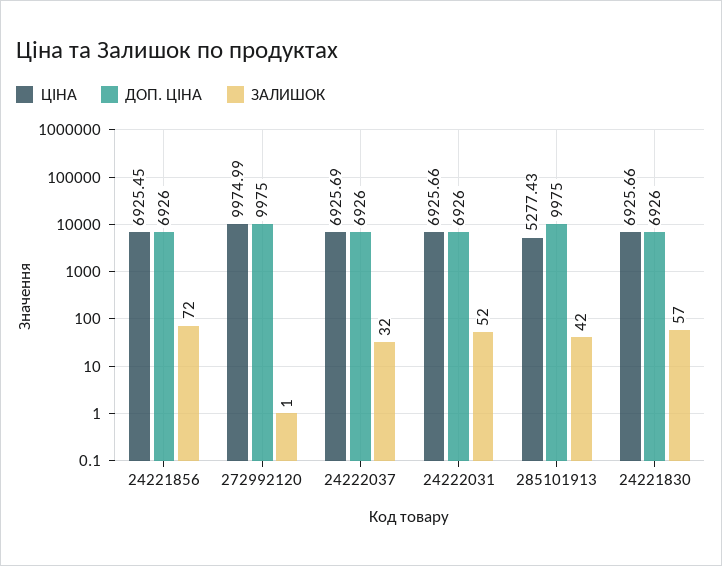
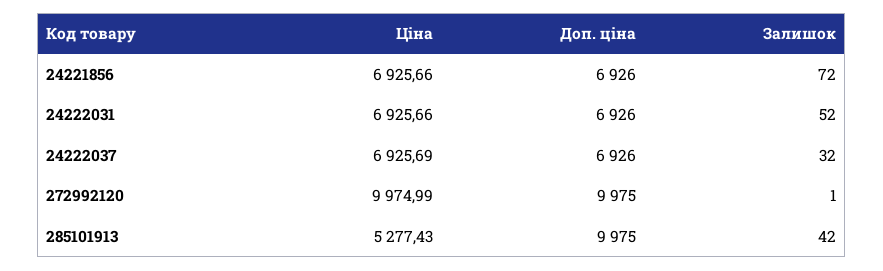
ЦІНА, 24221856: 6925.45 -> 6925.66
ЦІНА, 24221830: 6925.66 -> none
ДОП. ЦІНА, 24221830: 6926 -> none
ЗАЛИШОК, 24221830: 57 -> none

